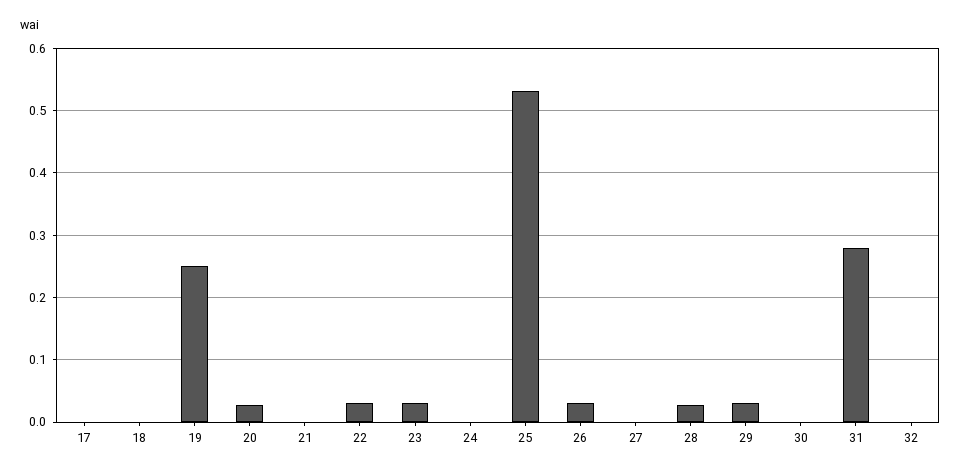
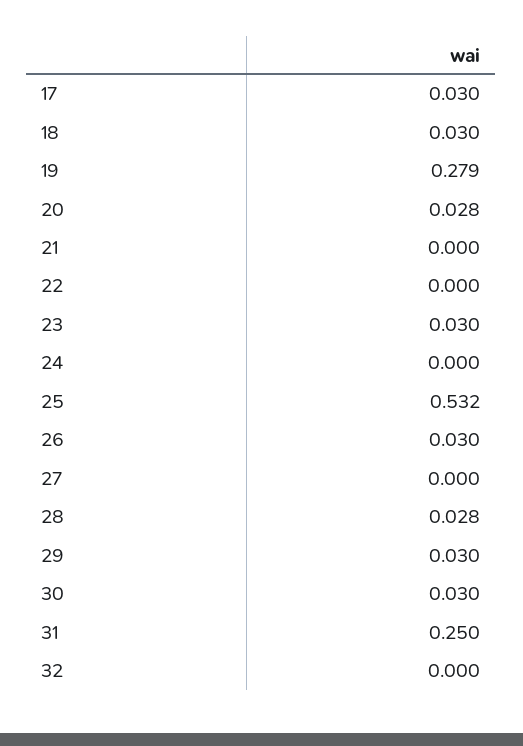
17: 0 -> 0.03
18: 0 -> 0.03
19: 0.25 -> 0.279
22: 0.03 -> 0
30: 0 -> 0.03
31: 0.28 -> 0.25

